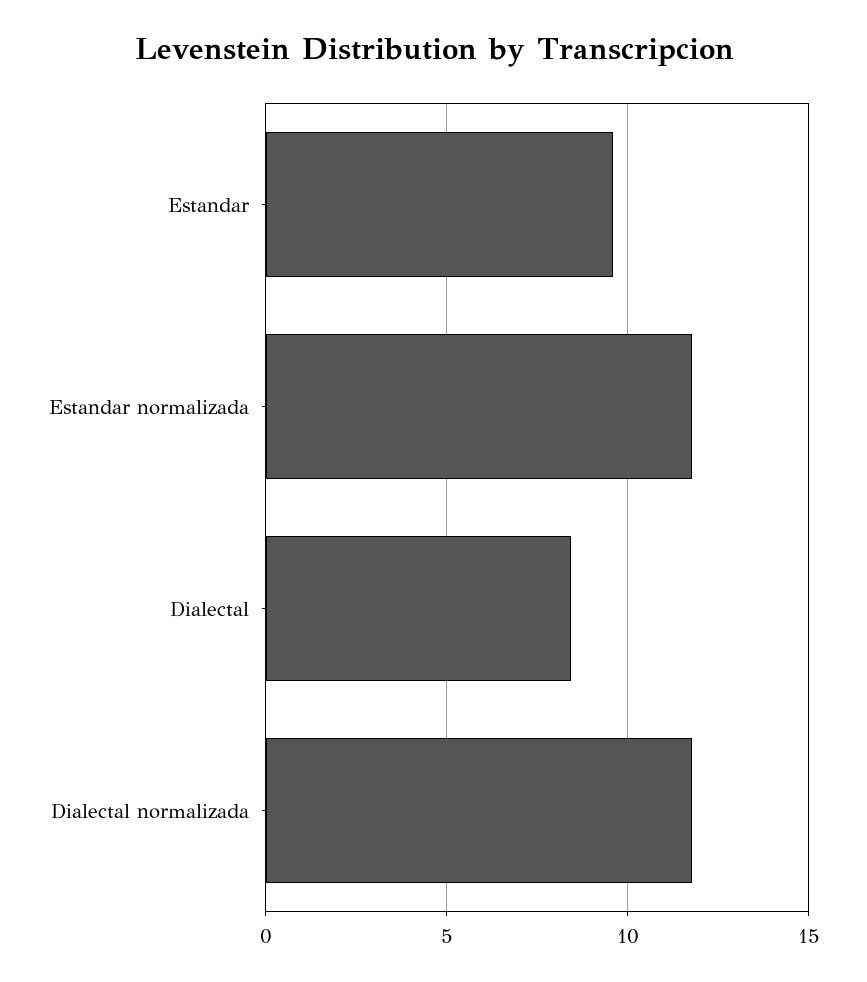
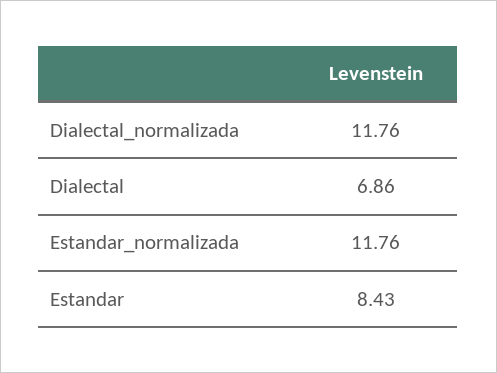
Estandar: 9.5 -> 8.43
Dialectal: 8.5 -> 6.86

